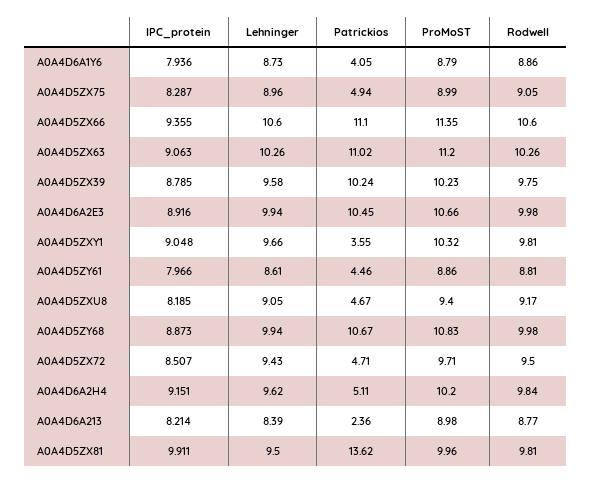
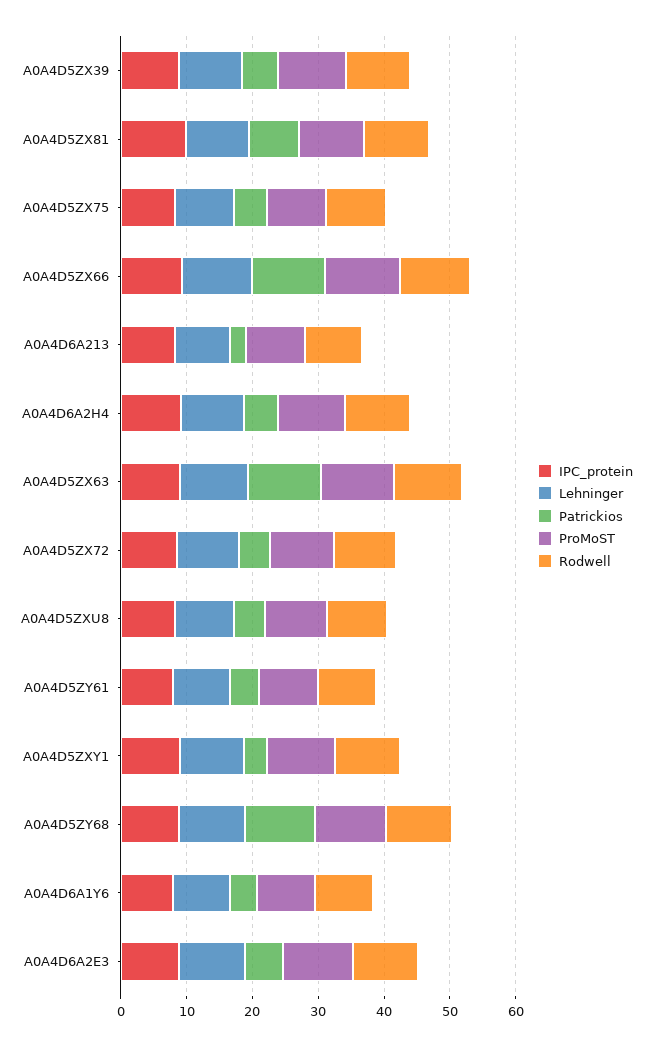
Patrickios, A0A4D5ZX39: 10.24 -> 6
Patrickios, A0A4D6A2E3: 10.45 -> 6
Patrickios, A0A4D5ZX81: 13.62 -> 8

